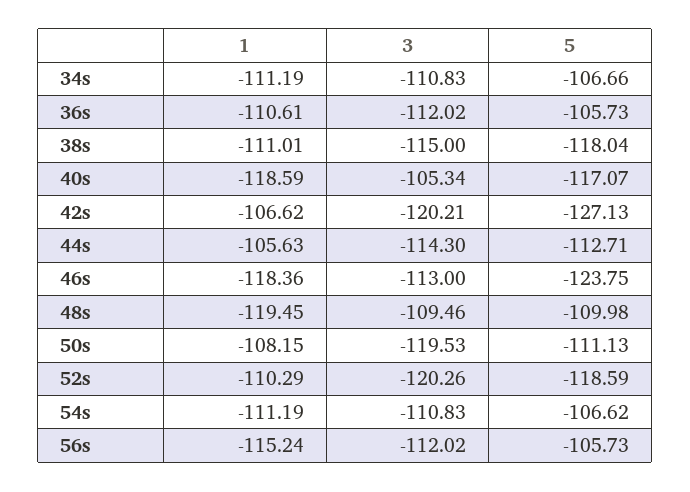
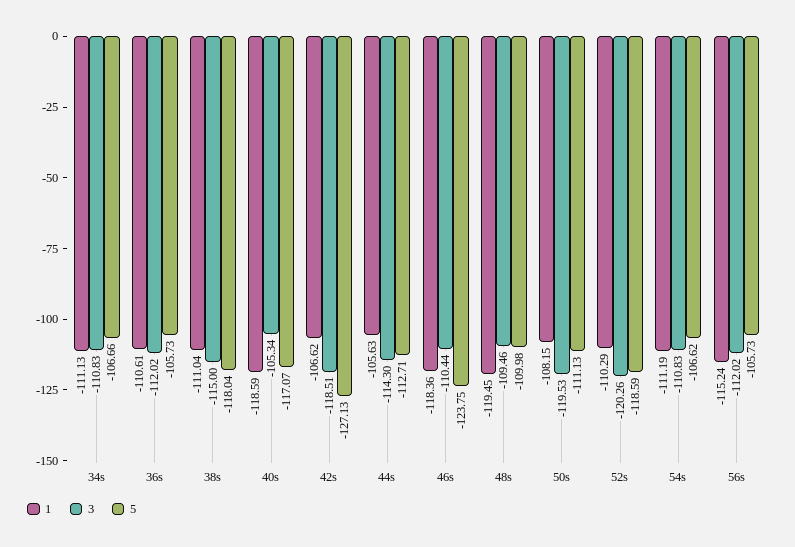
1, 34s: -111.19 -> -111.13
1, 38s: -111.01 -> -111.04
3, 42s: -120.21 -> -118.51
3, 46s: -113 -> -110.44

